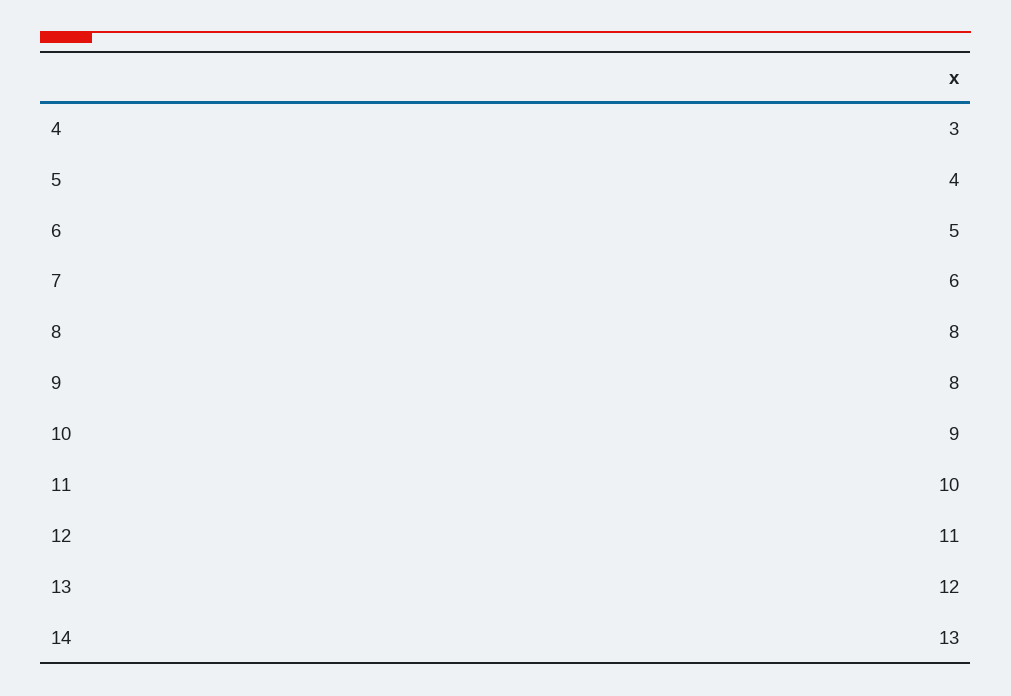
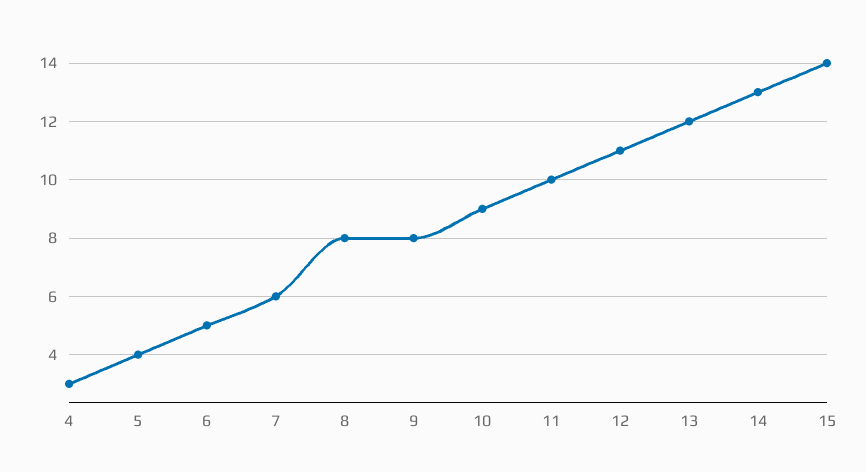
15: none -> 14

